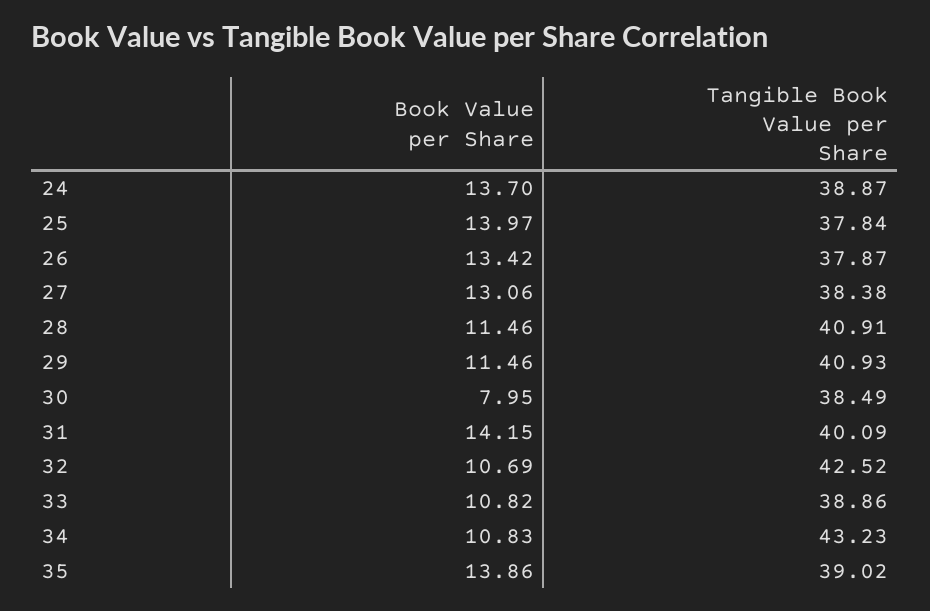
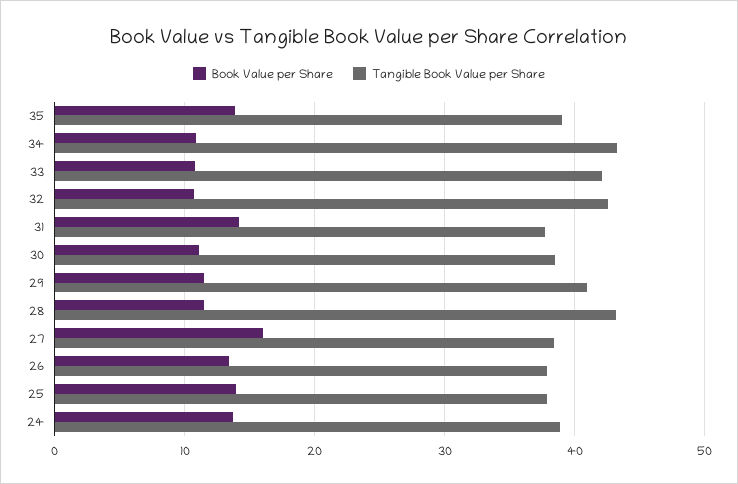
Book Value per Share, 27: 13.06 -> 16
Tangible Book Value per Share, 28: 40.91 -> 43
Book Value per Share, 30: 7.95 -> 11
Tangible Book Value per Share, 31: 40.09 -> 38
Tangible Book Value per Share, 33: 38.86 -> 42

